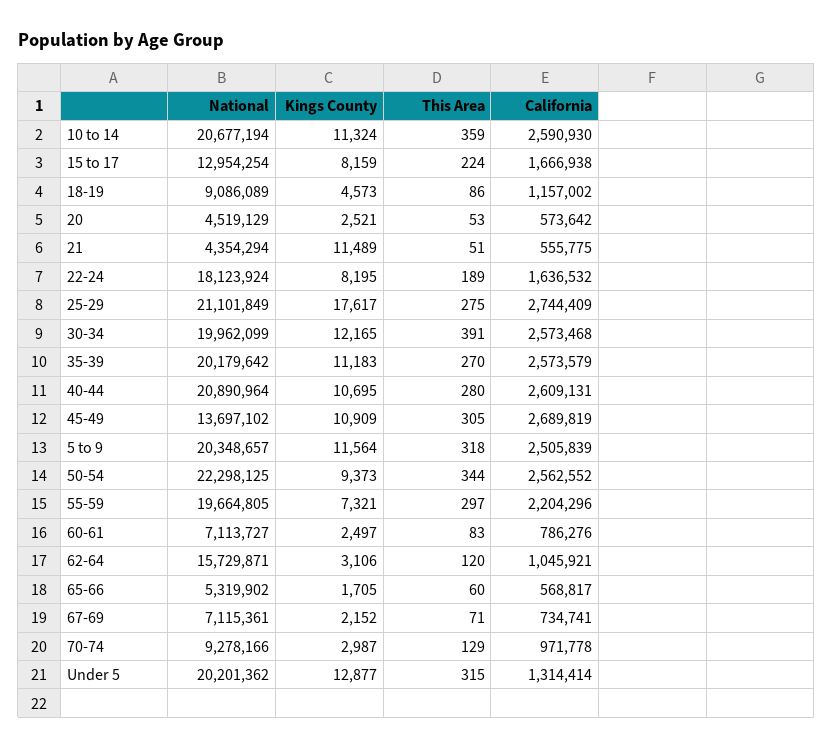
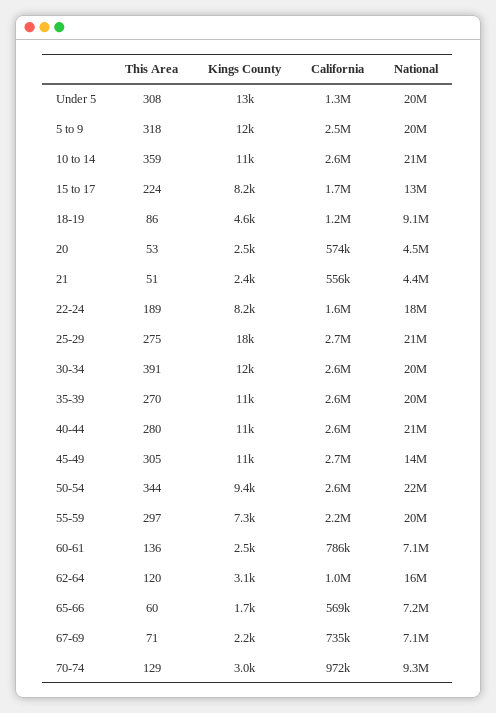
Kings County, 21: 11489 -> 2400
This Area, 60-61: 83 -> 136
National, 65-66: 5319902 -> 7200000
This Area, Under 5: 315 -> 308

